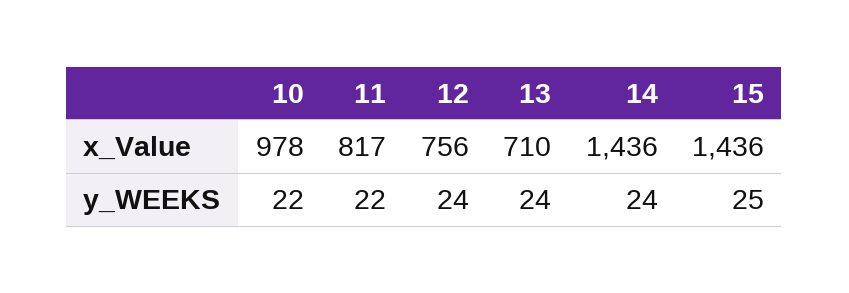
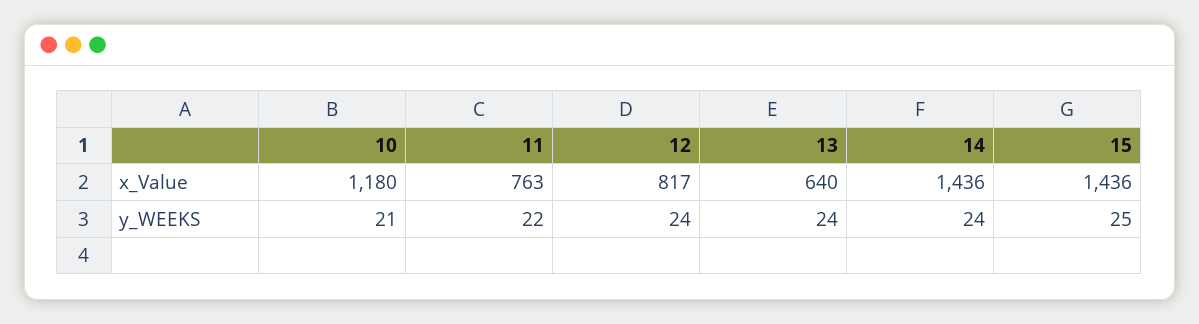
10, x_Value: 978 -> 1180
11, x_Value: 817 -> 763
12, x_Value: 756 -> 817
13, x_Value: 710 -> 640
10, y_WEEKS: 22 -> 21

